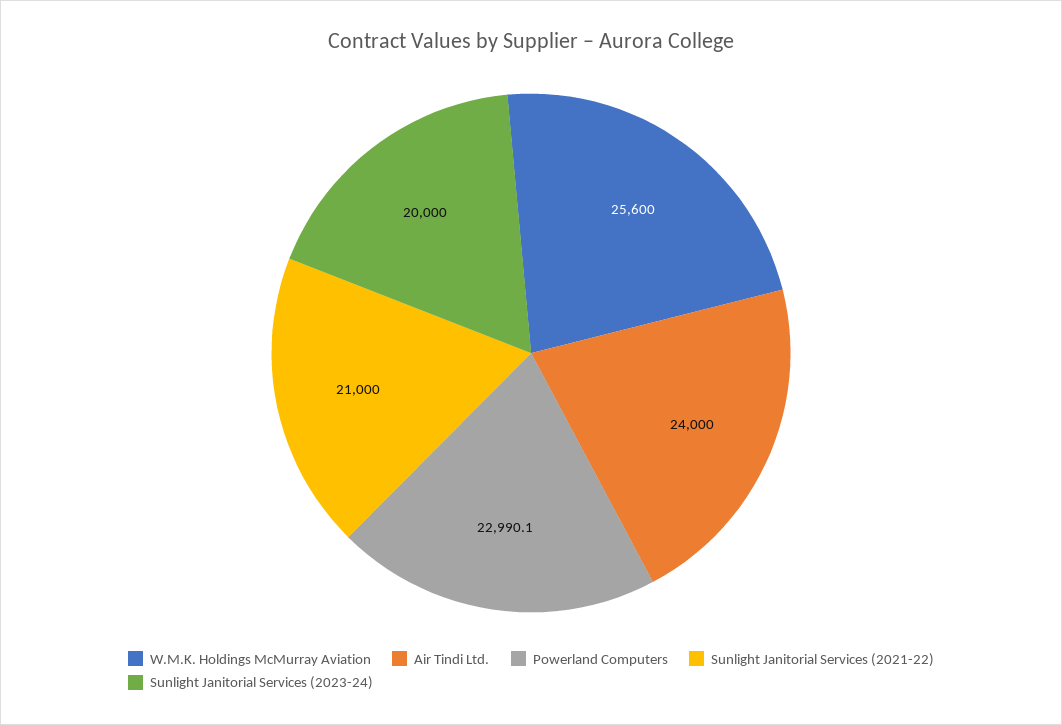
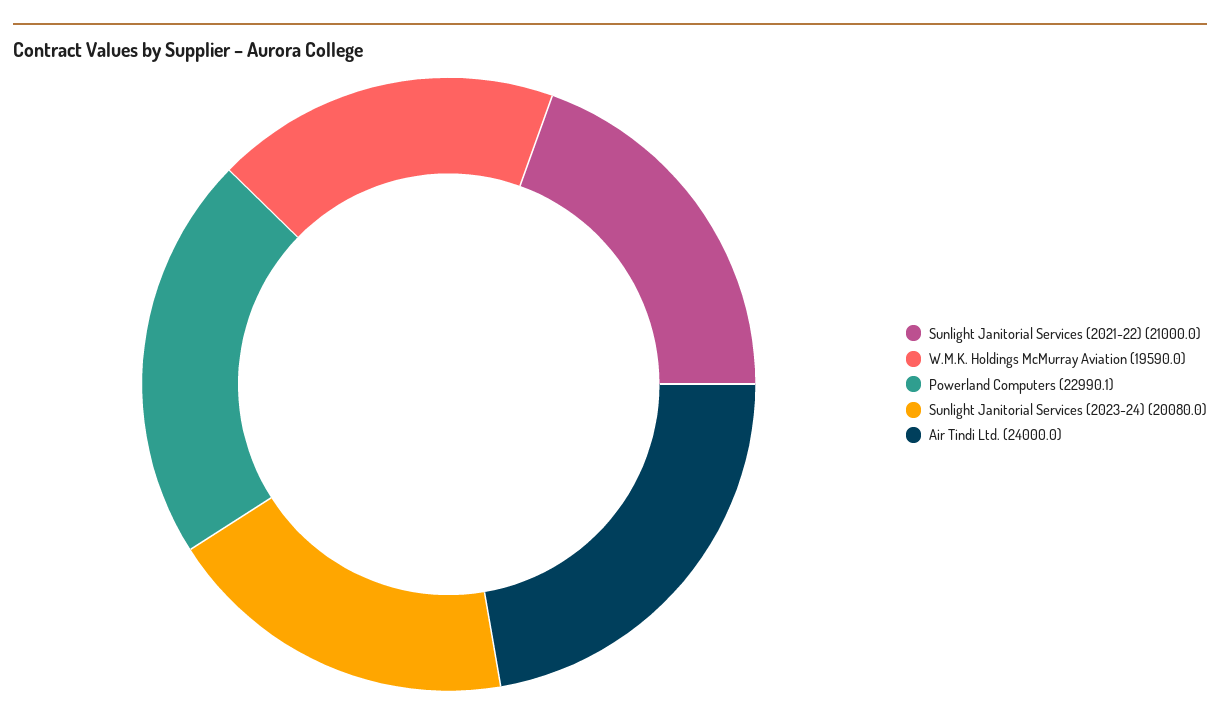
W.M.K. Holdings McMurray Aviation: 25600 -> 19590
Sunlight Janitorial Services (2023-24): 20000 -> 20080

